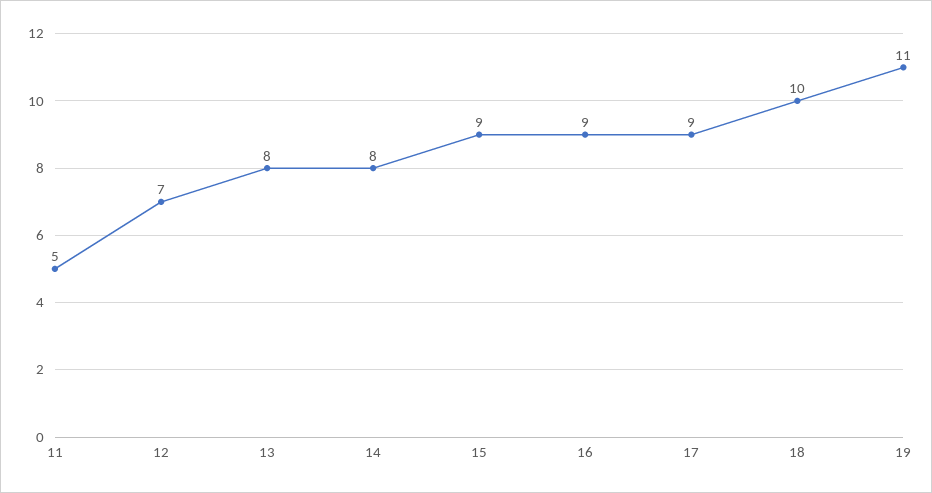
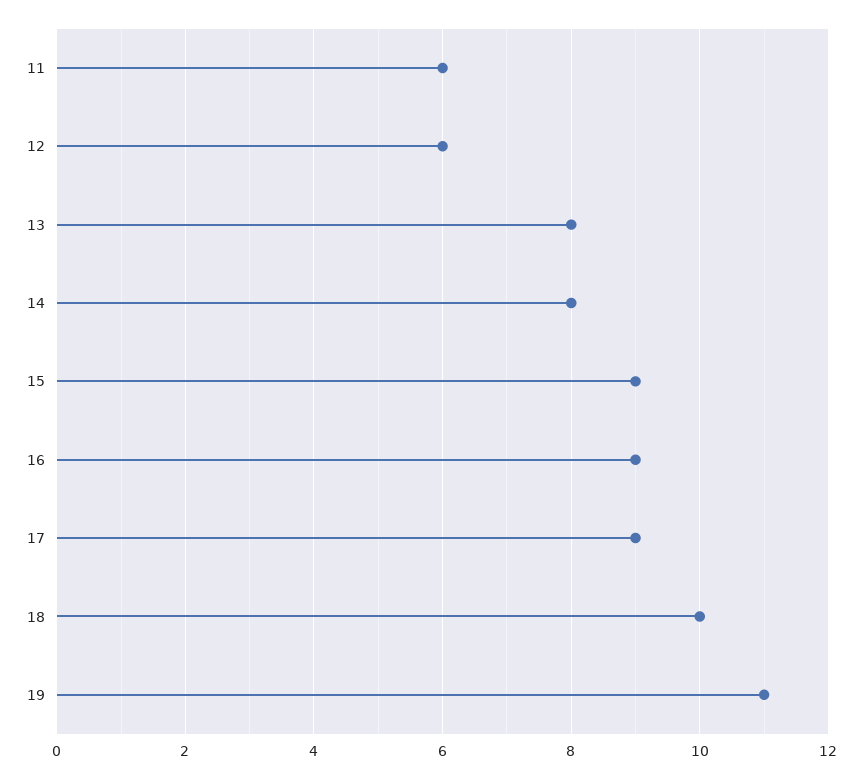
11: 5 -> 6
12: 7 -> 6

